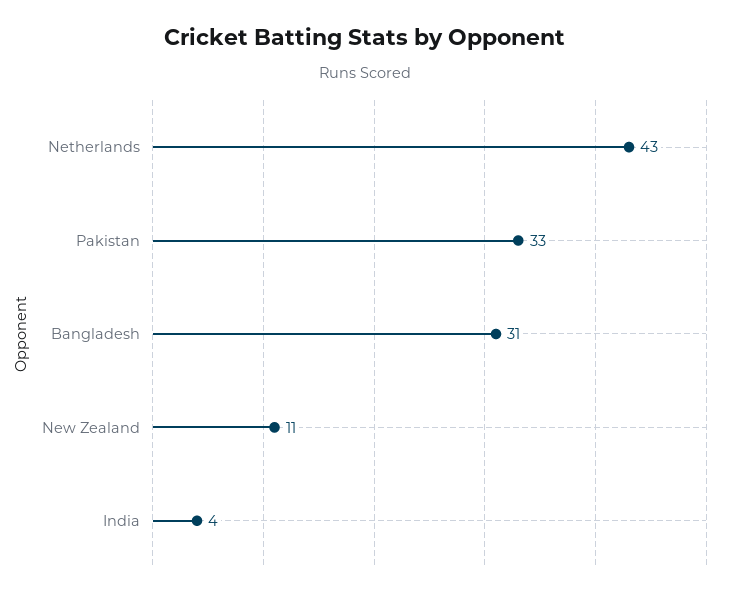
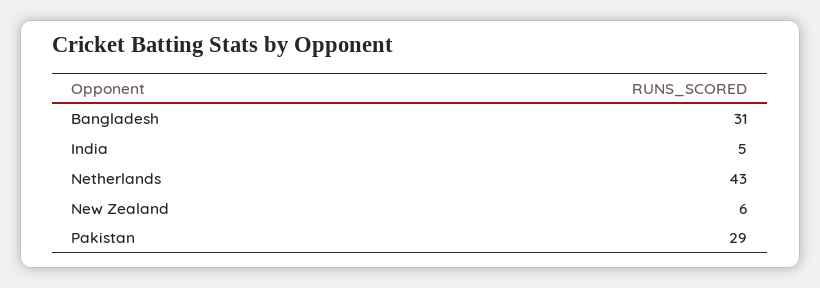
Pakistan: 33 -> 29
New Zealand: 11 -> 6
India: 4 -> 5

